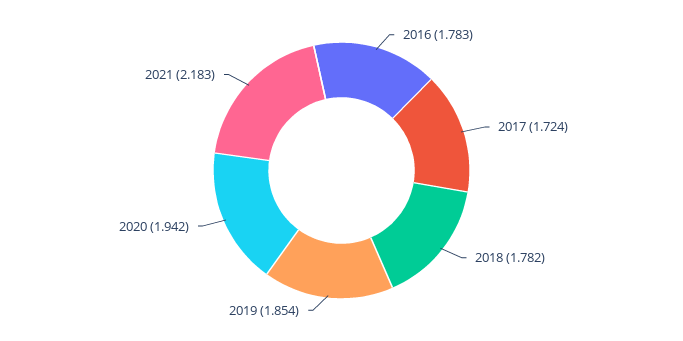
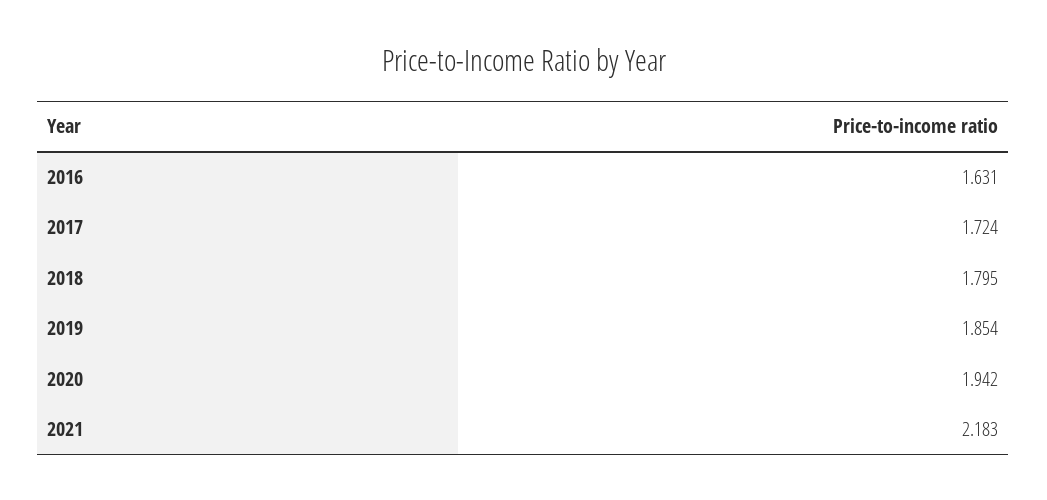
2016: 1.783 -> 1.631
2018: 1.782 -> 1.795

